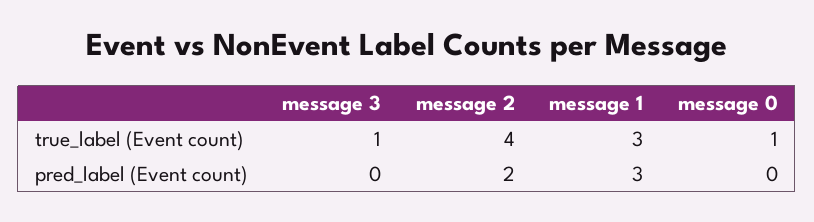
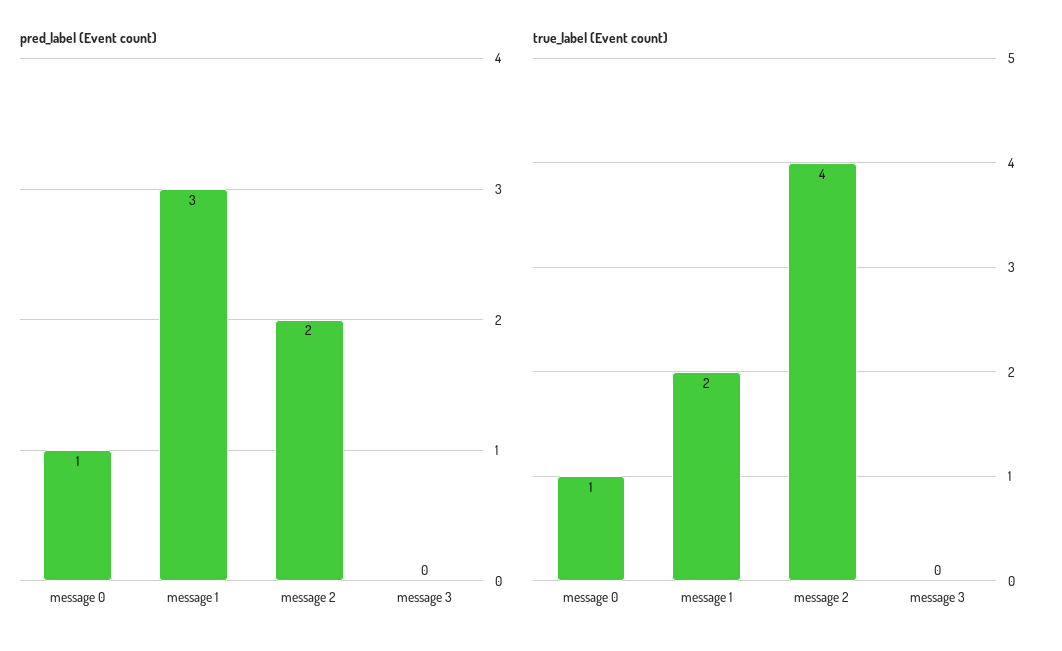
true_label (Event count), message 3: 1 -> 0
true_label (Event count), message 1: 3 -> 2
pred_label (Event count), message 0: 0 -> 1

